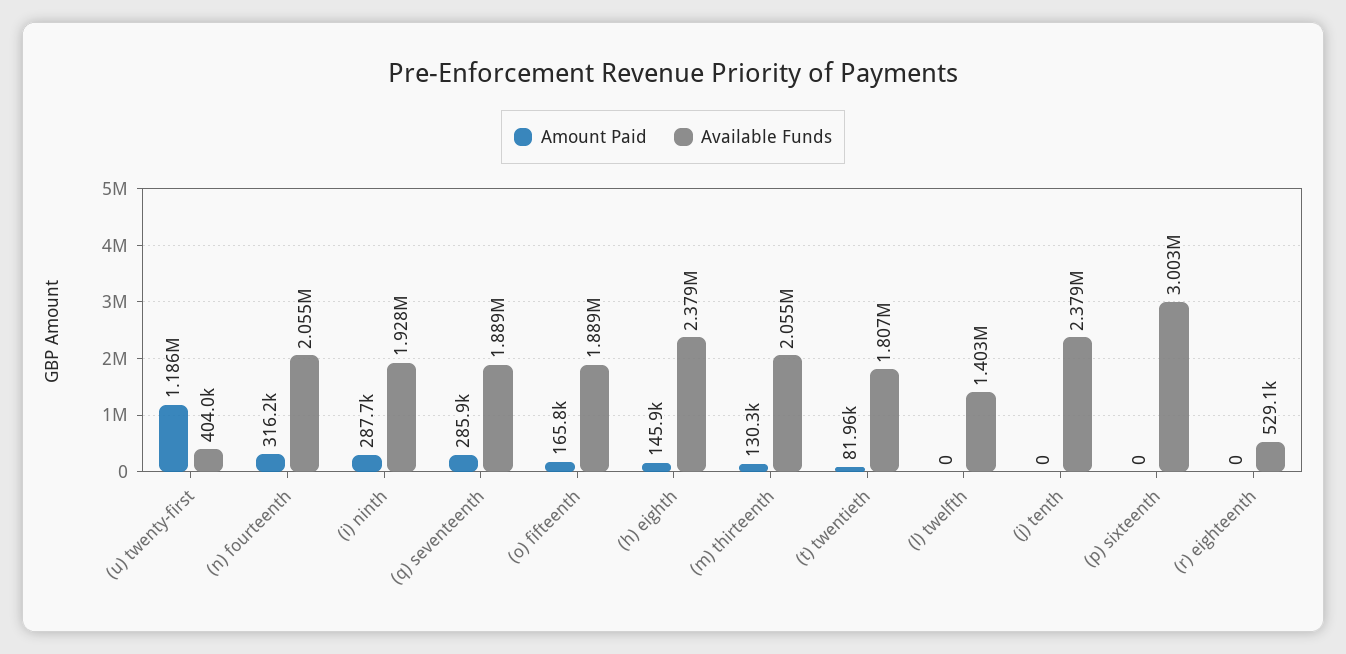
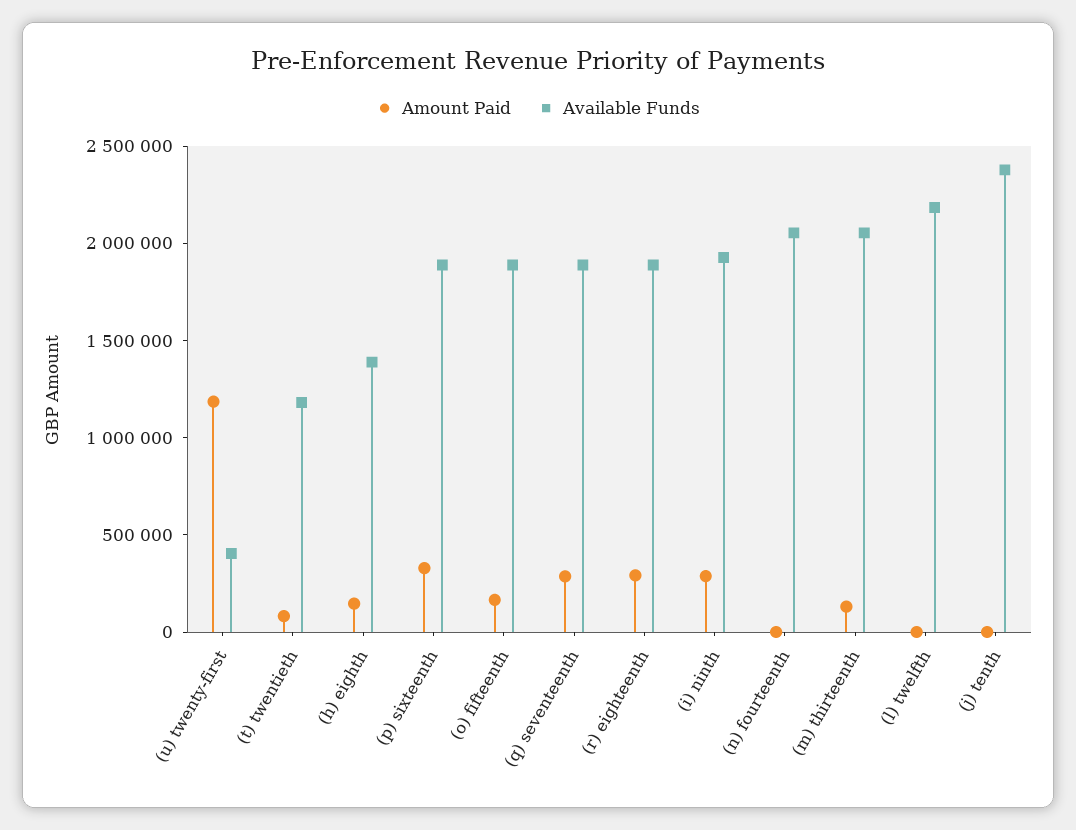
Amount Paid, (n) fourteenth: 316200 -> 0
Available Funds, (h) eighth: 2379000 -> 1400000
Available Funds, (t) twentieth: 1807000 -> 1200000
Available Funds, (l) twelfth: 1403000 -> 2200000
Amount Paid, (p) sixteenth: 0 -> 300000
Available Funds, (p) sixteenth: 3003000 -> 1900000
Amount Paid, (r) eighteenth: 0 -> 300000
Available Funds, (r) eighteenth: 529100 -> 1900000

